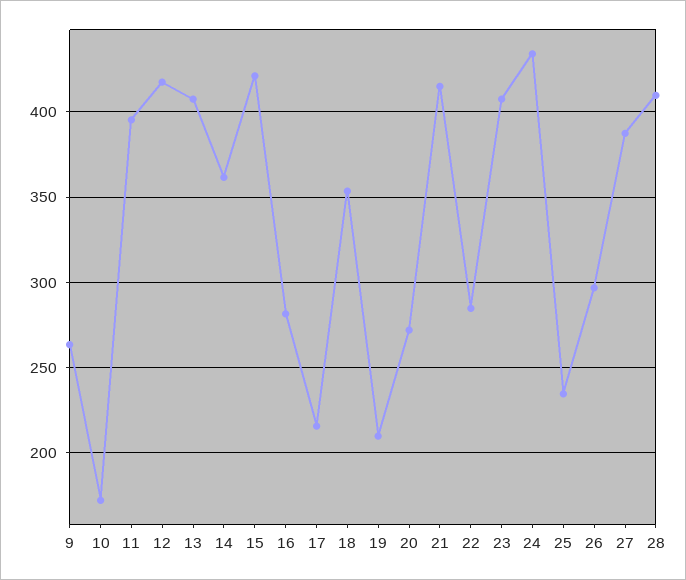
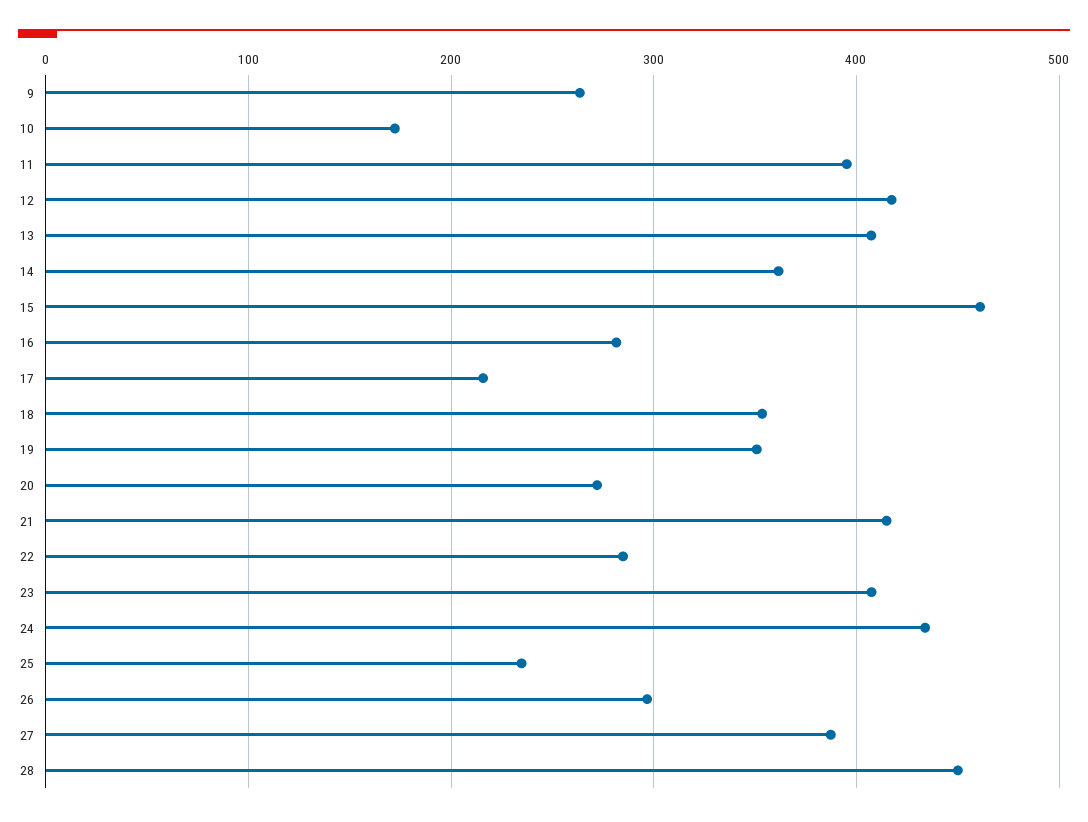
15: 420 -> 460
19: 210 -> 350
28: 410 -> 450

